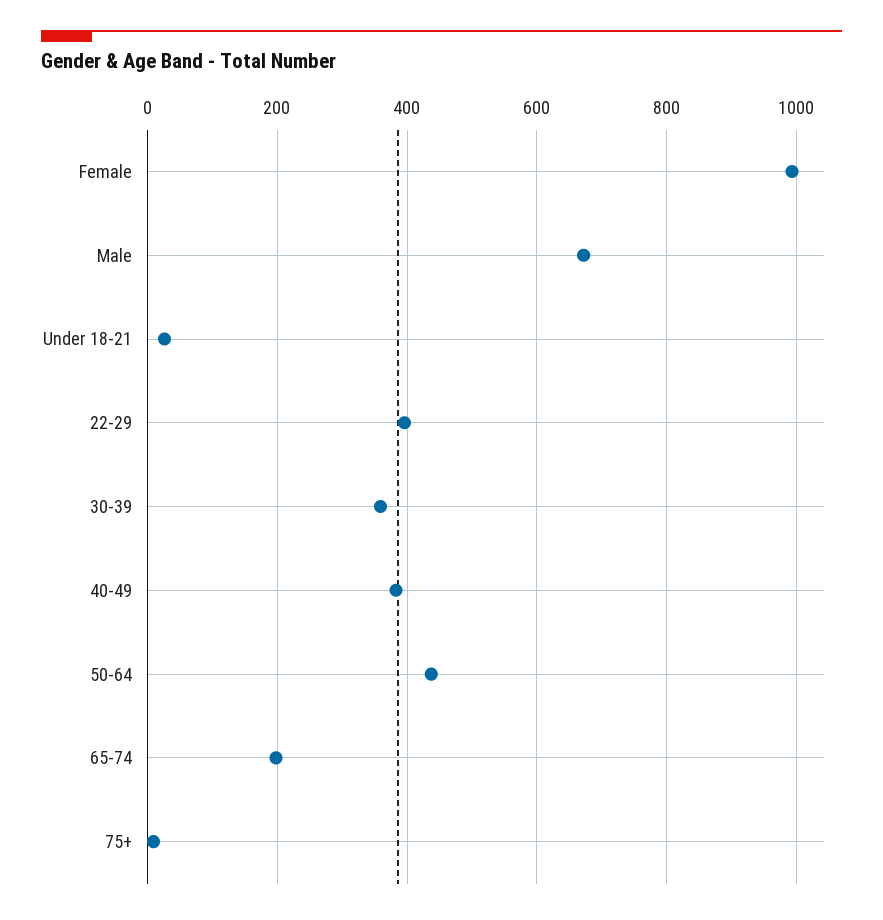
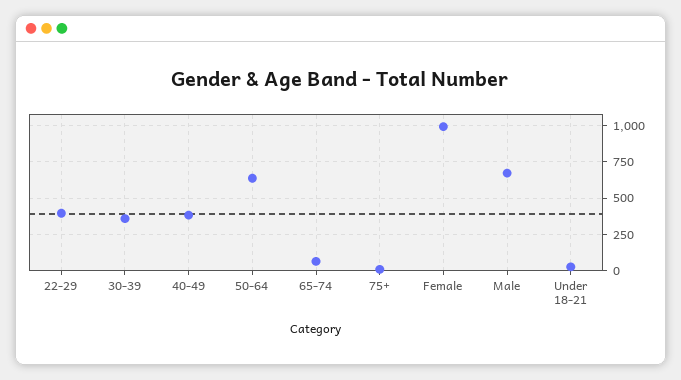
50-64: 440 -> 650
65-74: 200 -> 50

